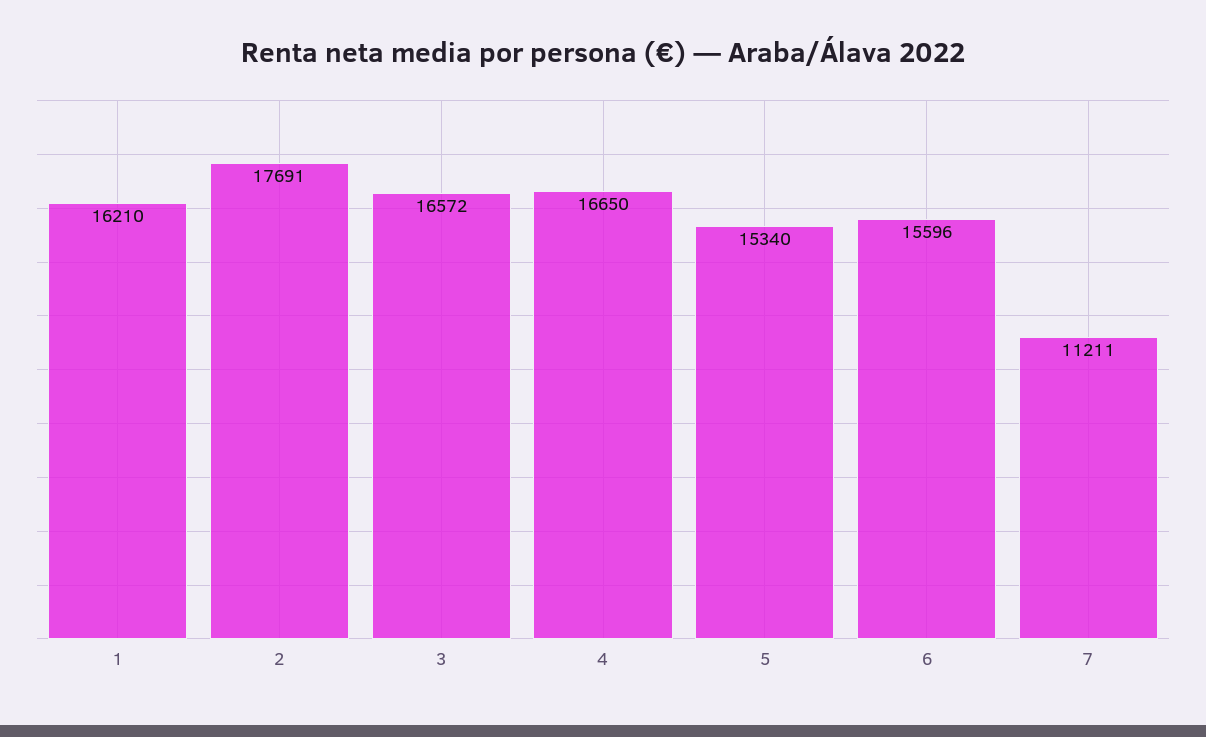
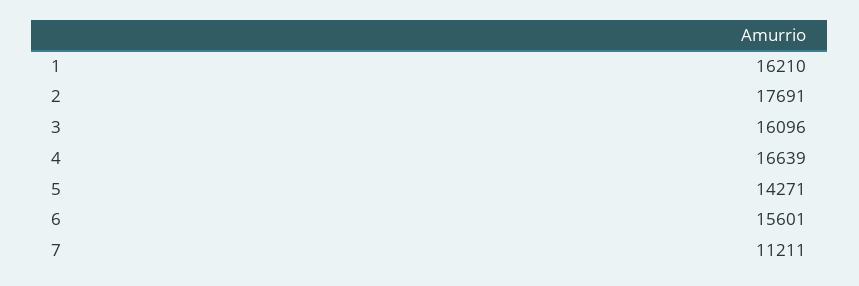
3: 16572 -> 16096
4: 16650 -> 16639
5: 15340 -> 14271
6: 15596 -> 15601

